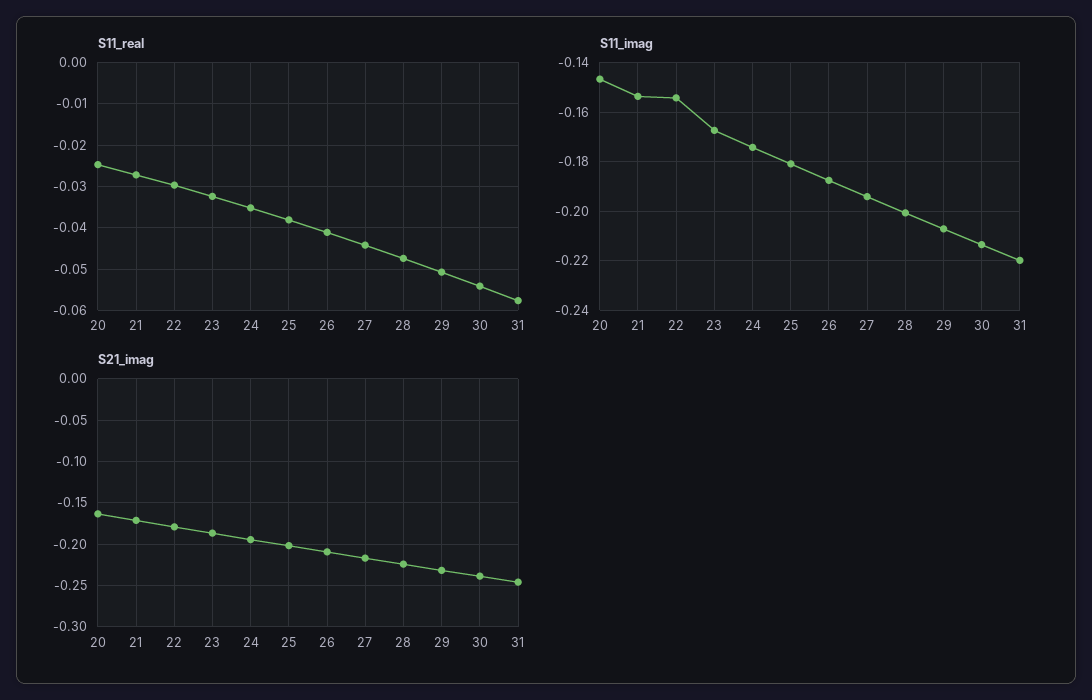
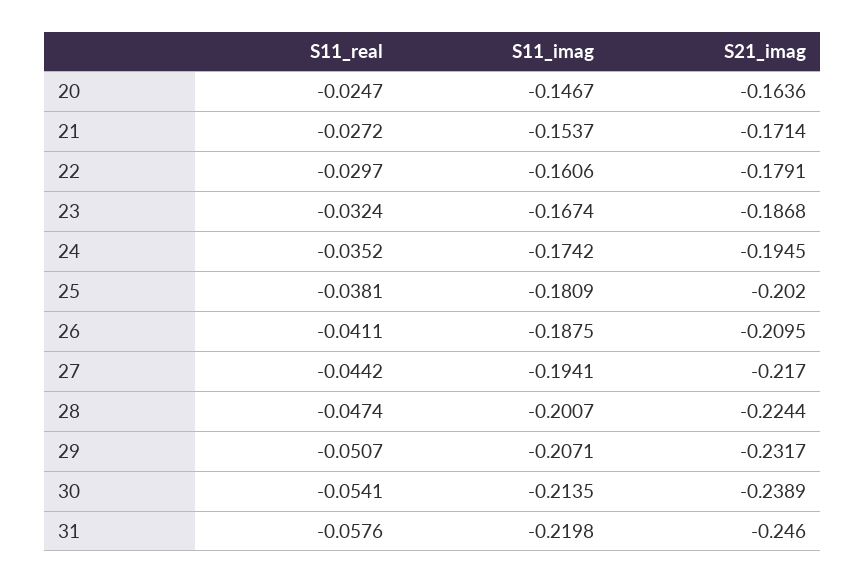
S11_imag, 22: -0.155 -> -0.1606

